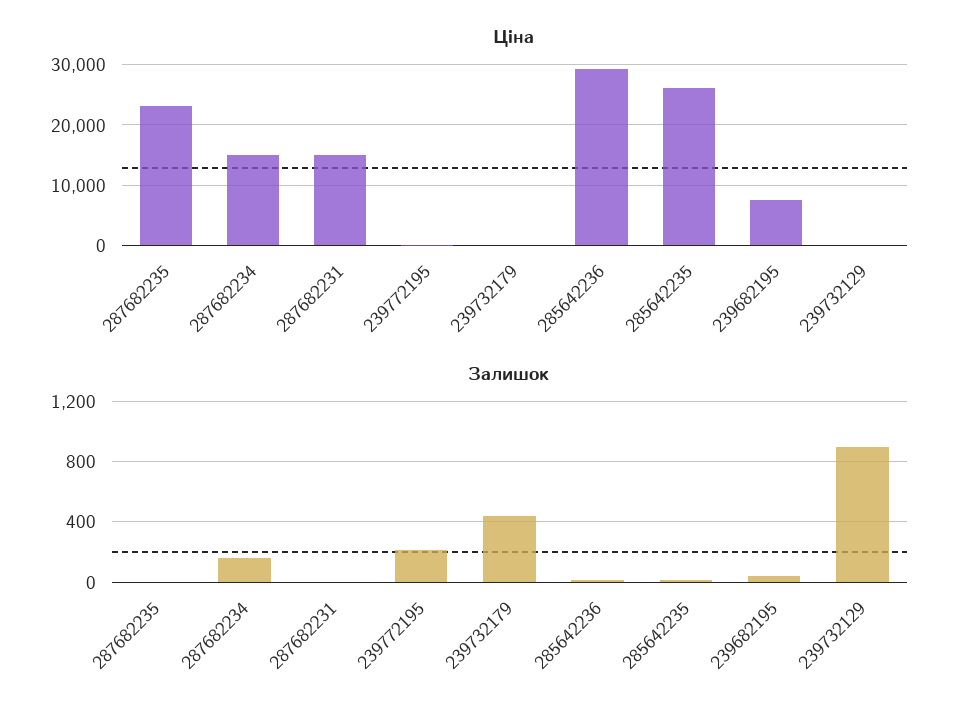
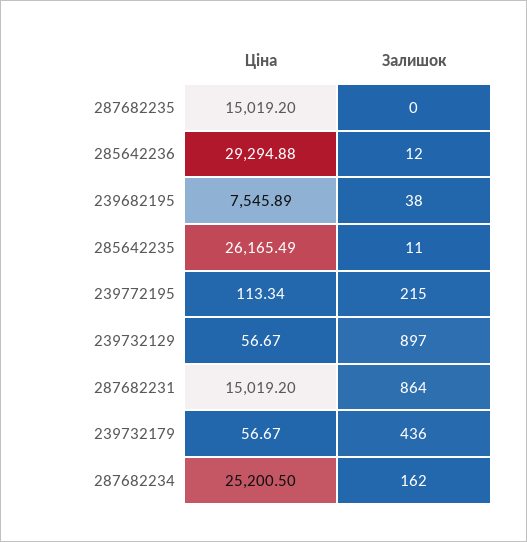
Ціна, 287682235: 23000 -> 15019.2
Ціна, 287682234: 15000 -> 25200.5
Залишок, 287682231: 0 -> 864

